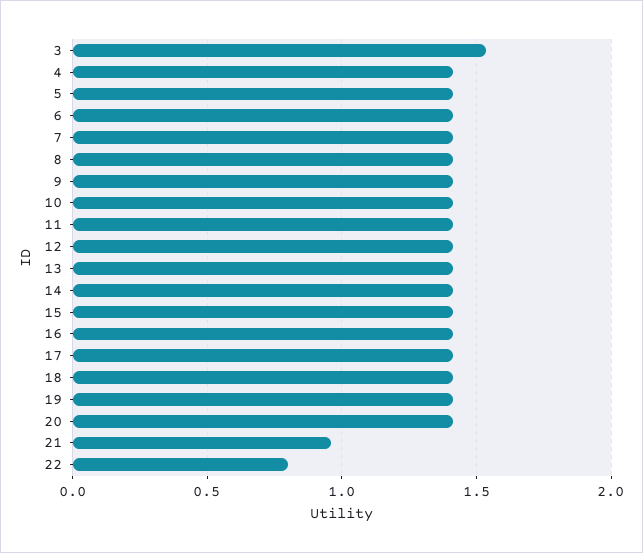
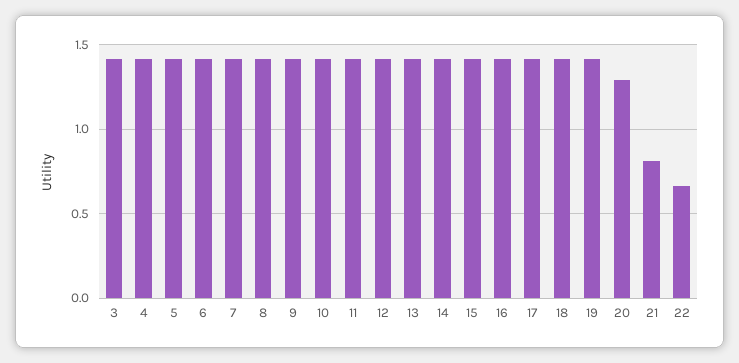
3: 1.55 -> 1.4
20: 1.4 -> 1.3
21: 0.95 -> 0.8
22: 0.8 -> 0.65

